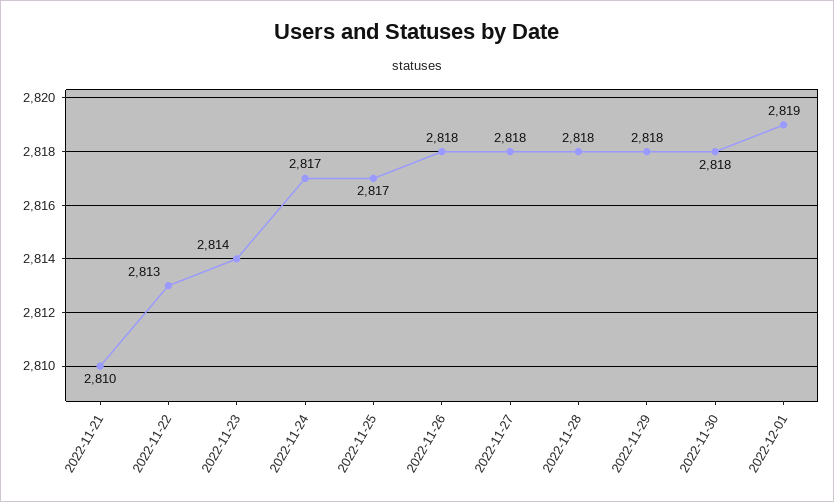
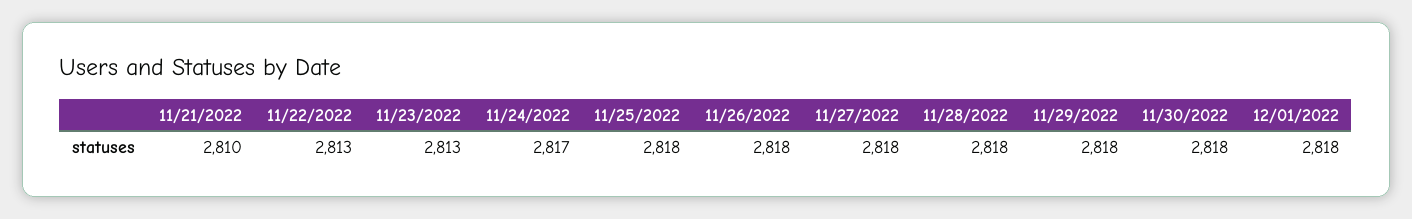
2022-11-23: 2814 -> 2813
2022-11-25: 2817 -> 2818
2022-12-01: 2819 -> 2818

